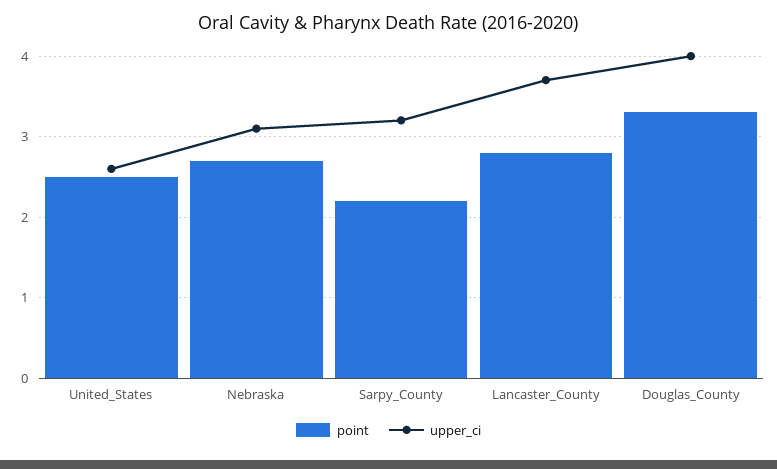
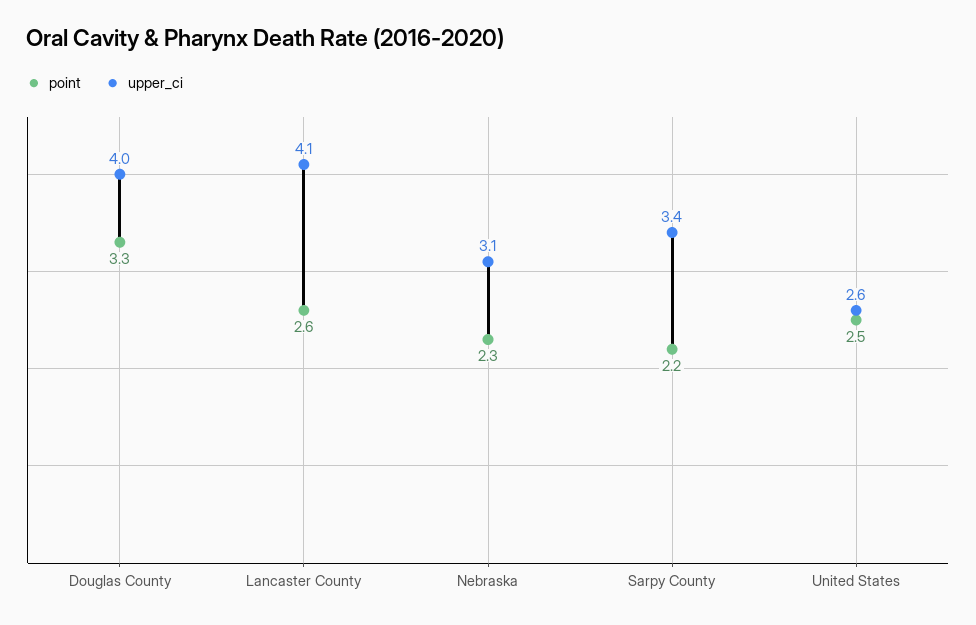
point, Nebraska: 2.7 -> 2.3
upper_ci, Sarpy_County: 3.2 -> 3.4
point, Lancaster_County: 2.8 -> 2.6
upper_ci, Lancaster_County: 3.7 -> 4.1

